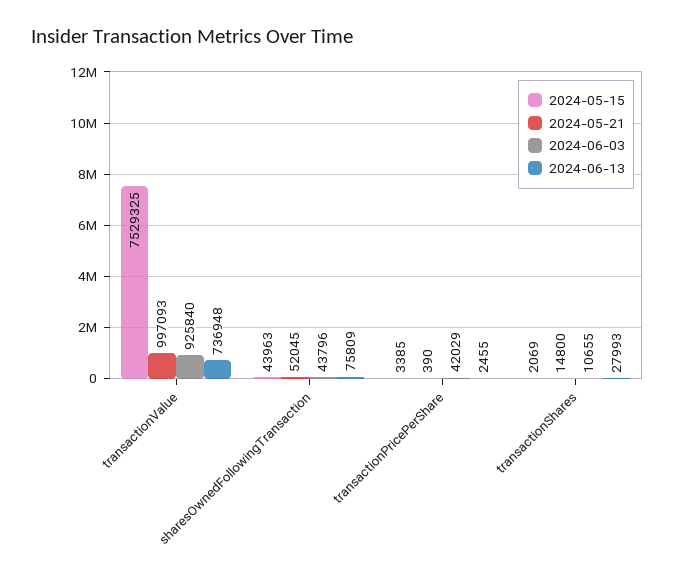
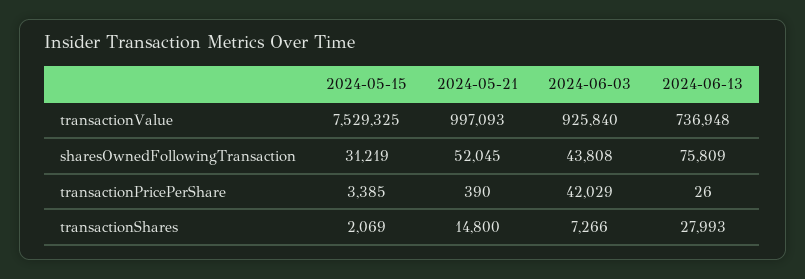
2024-05-15, sharesOwnedFollowingTransaction: 43963 -> 31219
2024-06-03, sharesOwnedFollowingTransaction: 43796 -> 43808
2024-06-13, transactionPricePerShare: 2455 -> 26
2024-06-03, transactionShares: 10655 -> 7266

